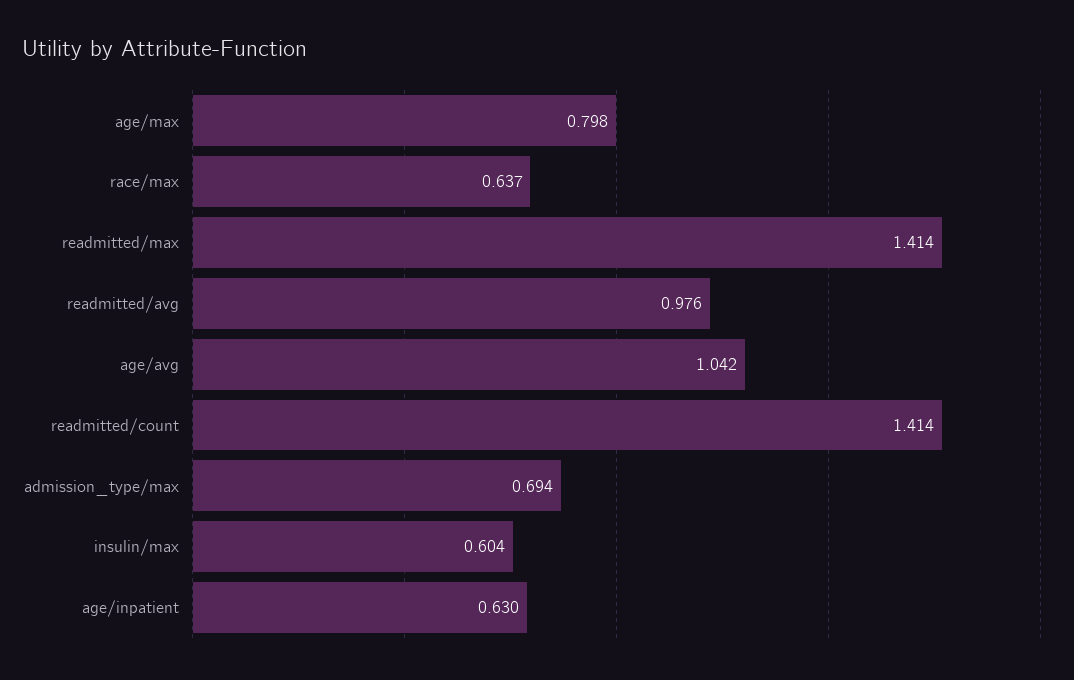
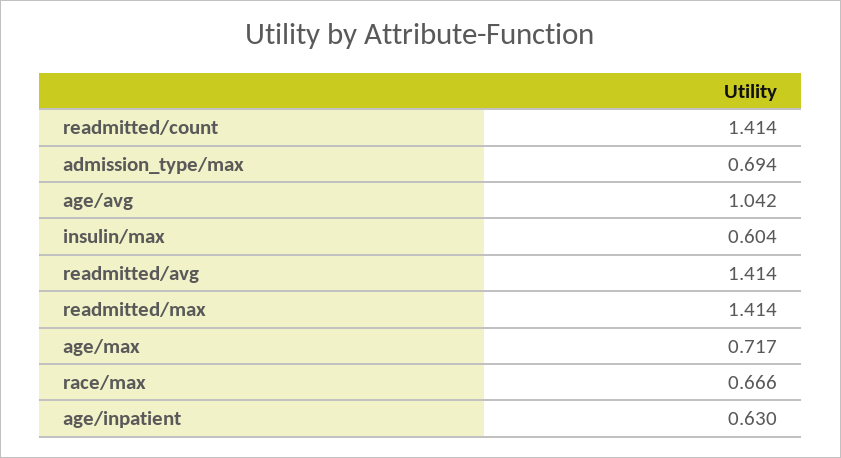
age/max: 0.798 -> 0.717
race/max: 0.637 -> 0.666
readmitted/avg: 0.976 -> 1.414

